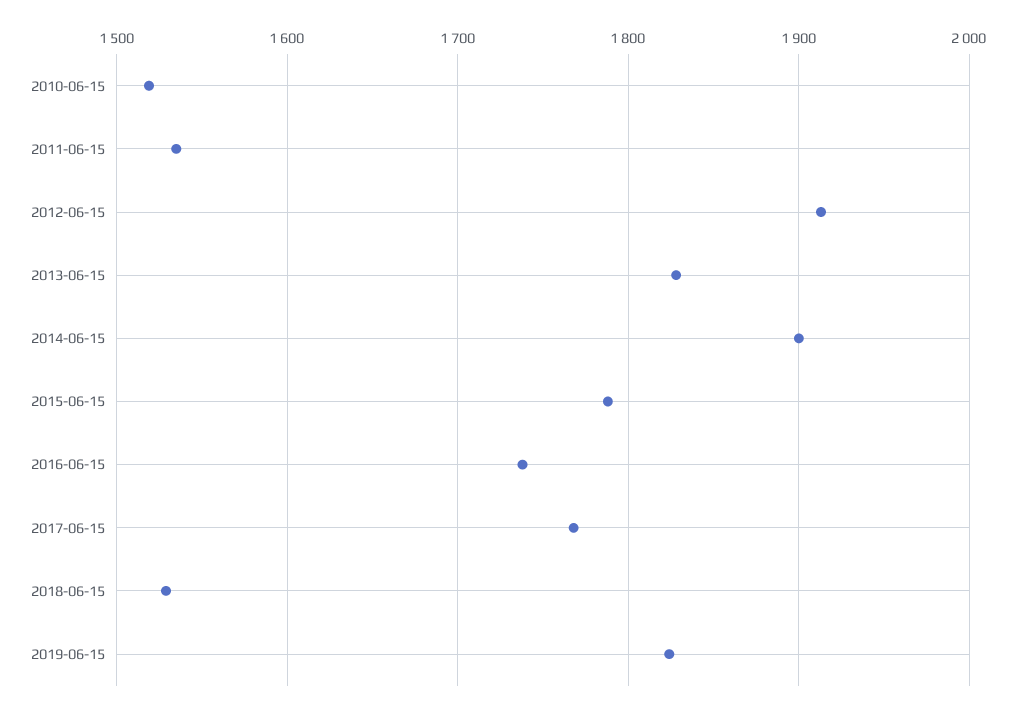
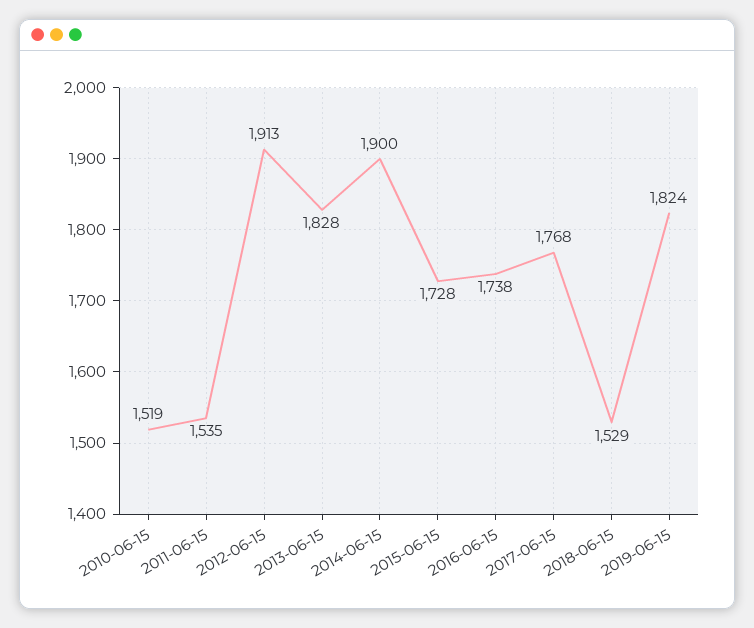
2015-06-15: 1790 -> 1728

